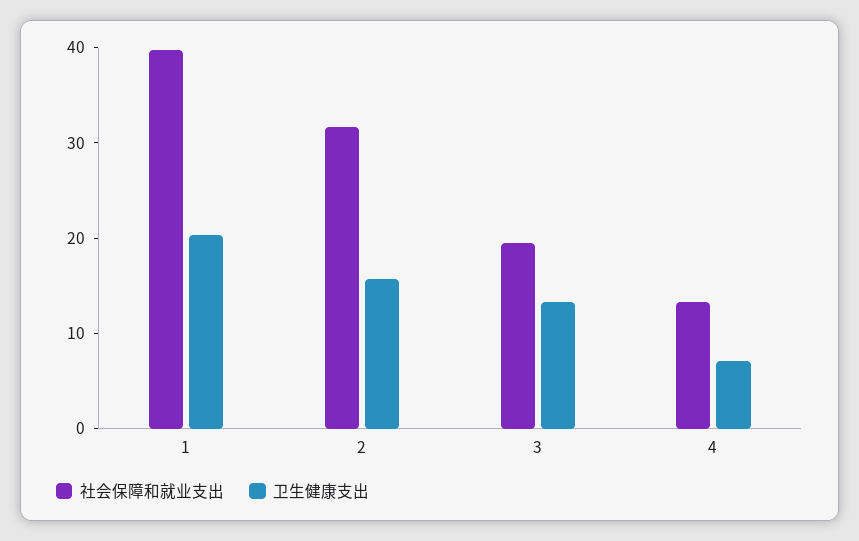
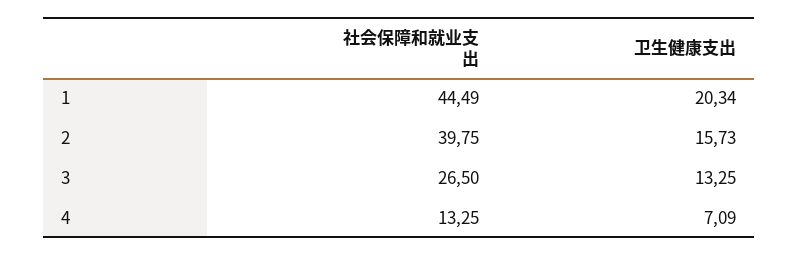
社会保障和就业支出, 1: 40 -> 44.49
社会保障和就业支出, 2: 32 -> 39.75
社会保障和就业支出, 3: 20 -> 26.5

